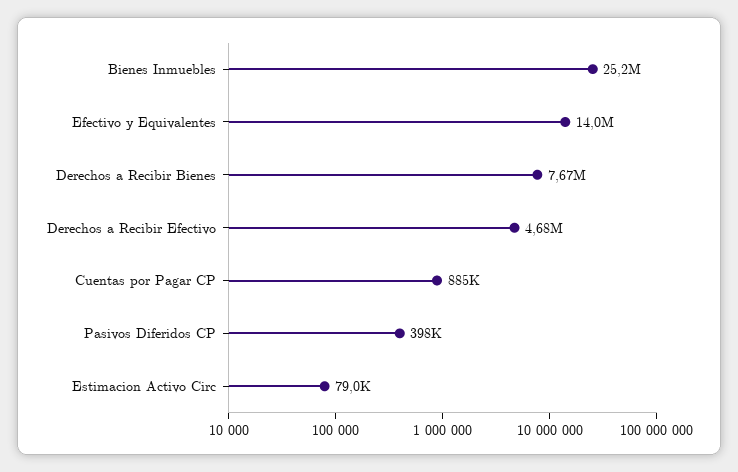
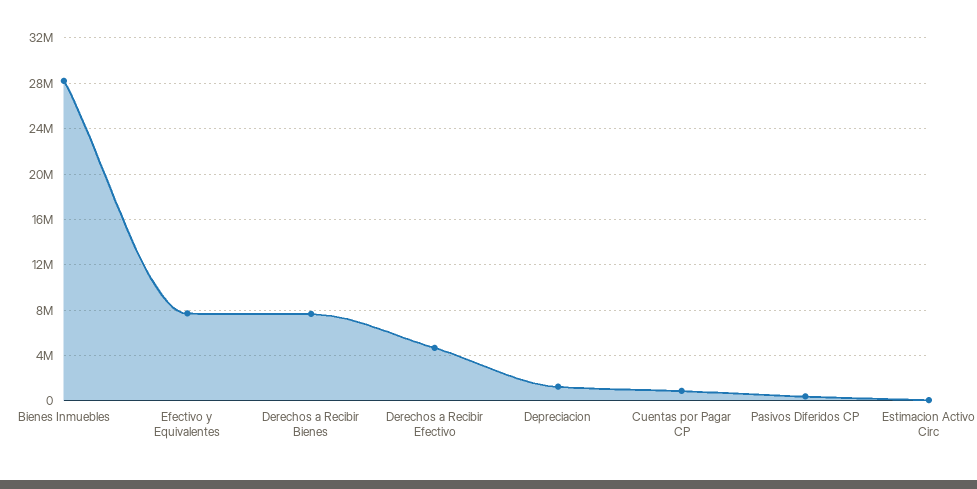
Bienes Inmuebles: 25200000 -> 28000000
Efectivo y Equivalentes: 14000000 -> 8000000
Depreciacion: none -> 1000000

